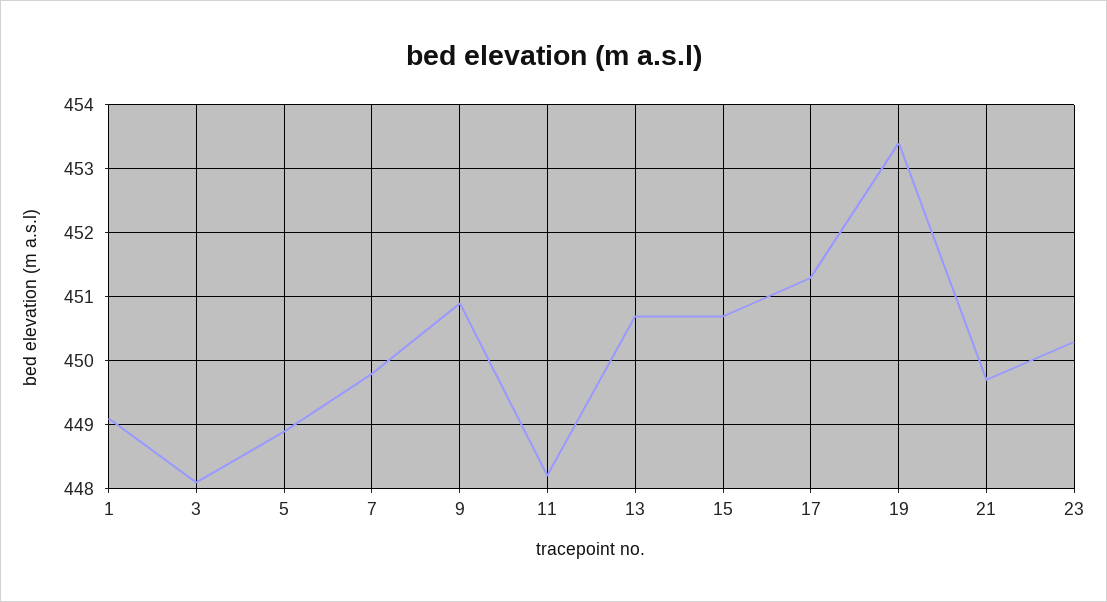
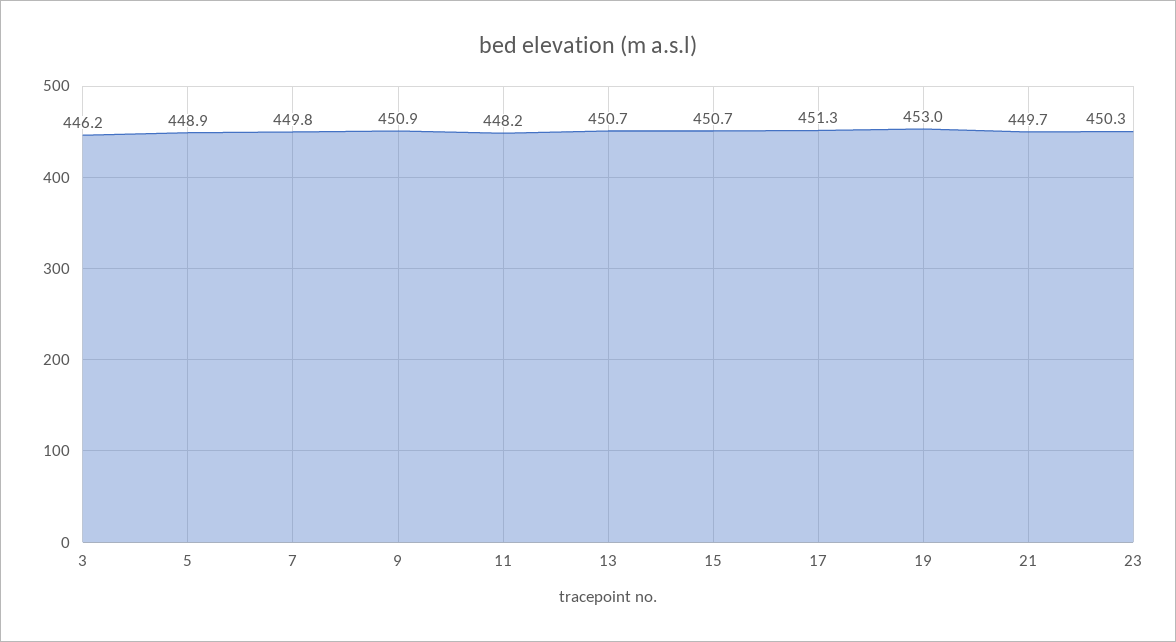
1: 449.1 -> none
3: 448.1 -> 446.2
19: 453.4 -> 453

